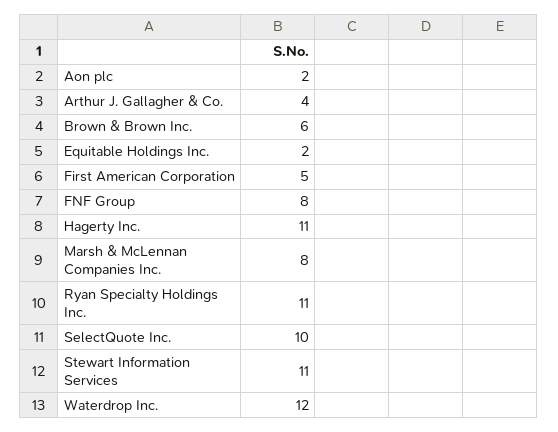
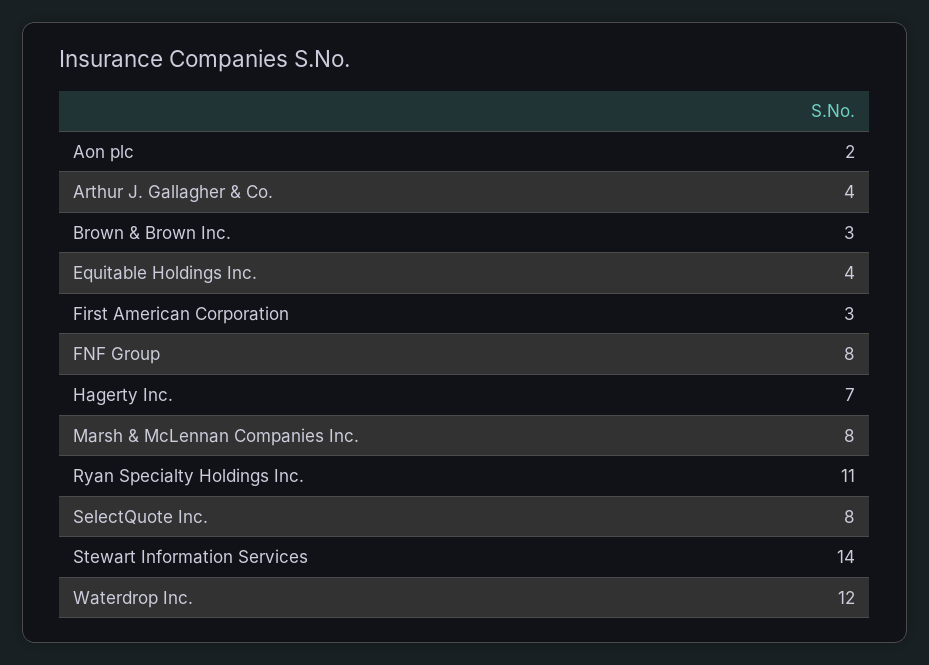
Brown & Brown Inc.: 6 -> 3
Equitable Holdings Inc.: 2 -> 4
First American Corporation: 5 -> 3
Hagerty Inc.: 11 -> 7
SelectQuote Inc.: 10 -> 8
Stewart Information Services: 11 -> 14

